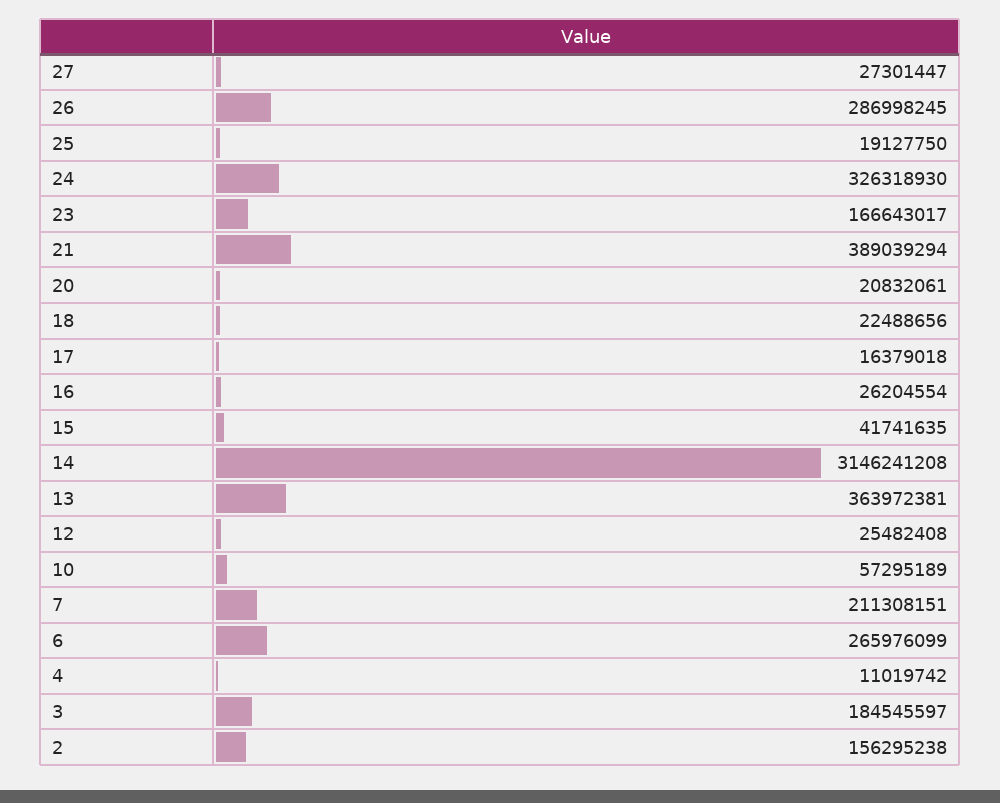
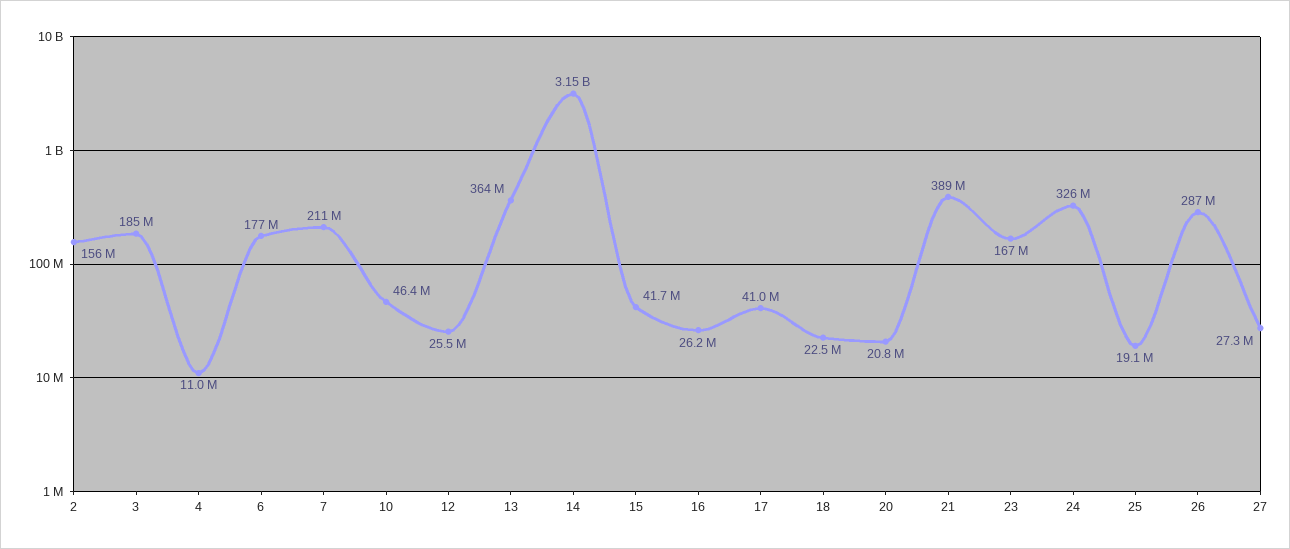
17: 16379018 -> 41000000
10: 57295189 -> 46400000
6: 265976099 -> 177000000

